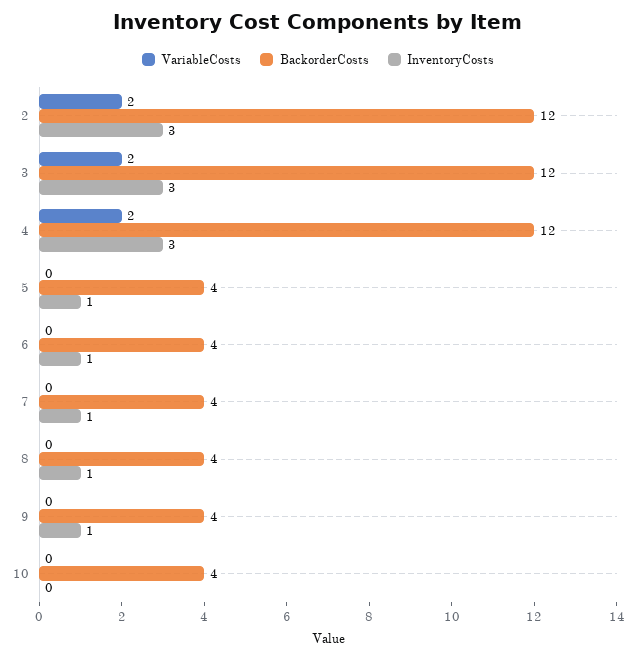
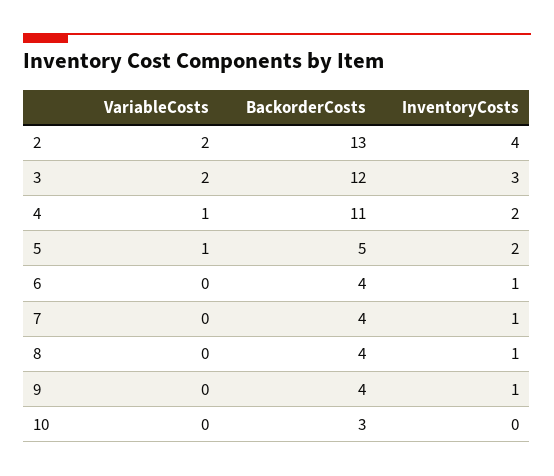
BackorderCosts, 2: 12 -> 13
InventoryCosts, 2: 3 -> 4
VariableCosts, 4: 2 -> 1
BackorderCosts, 4: 12 -> 11
InventoryCosts, 4: 3 -> 2
VariableCosts, 5: 0 -> 1
BackorderCosts, 5: 4 -> 5
InventoryCosts, 5: 1 -> 2
BackorderCosts, 10: 4 -> 3

